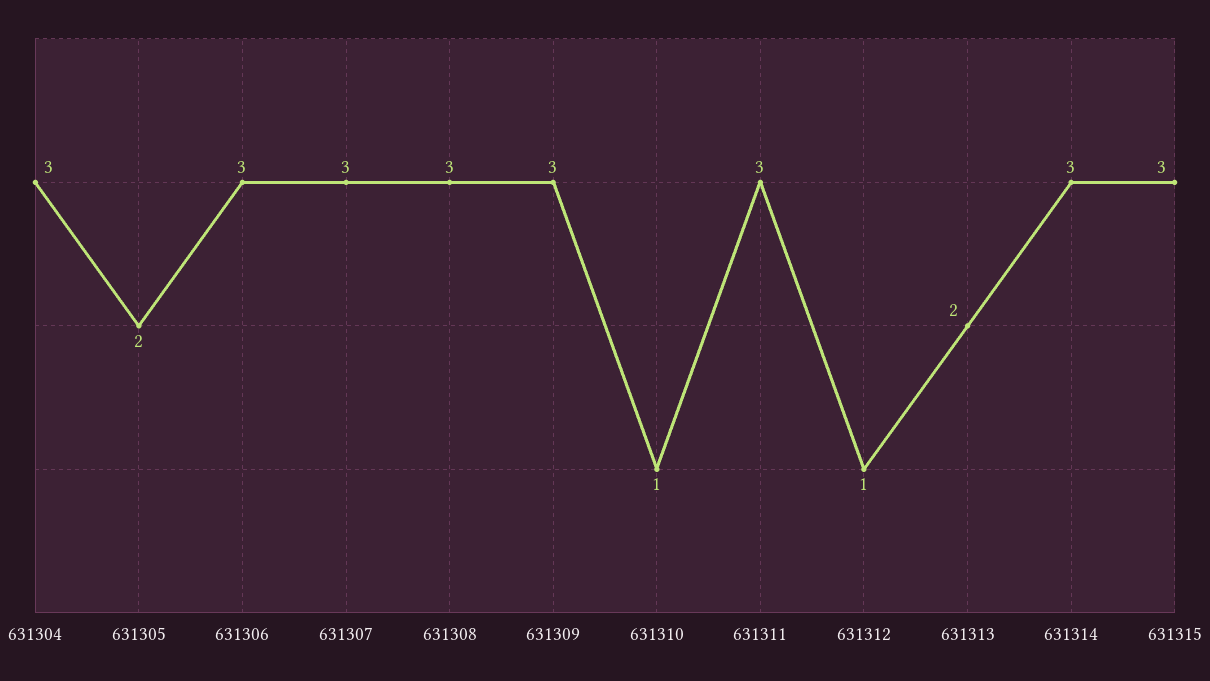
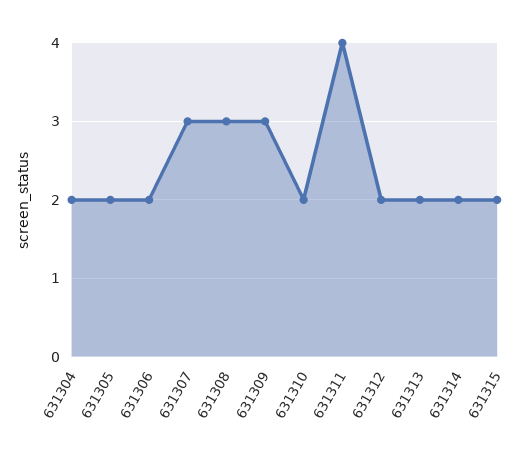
631304: 3 -> 2
631306: 3 -> 2
631310: 1 -> 2
631311: 3 -> 4
631312: 1 -> 2
631314: 3 -> 2
631315: 3 -> 2

